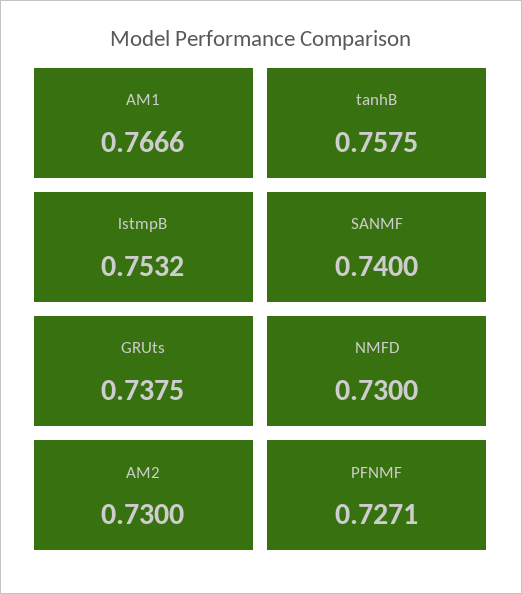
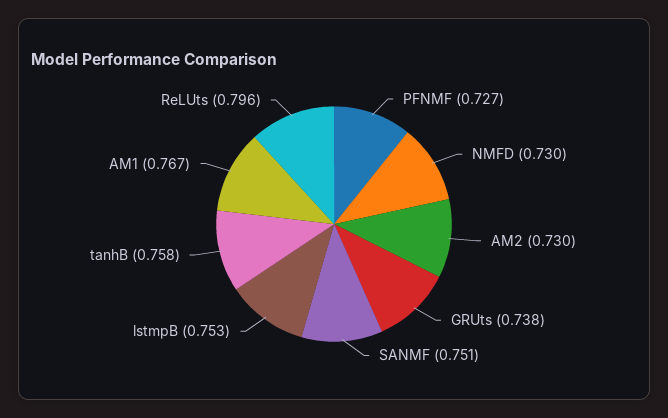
SANMF: 0.74 -> 0.751
ReLUts: none -> 0.796

